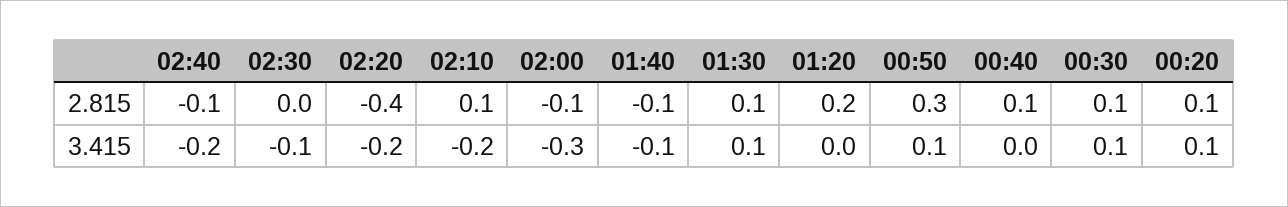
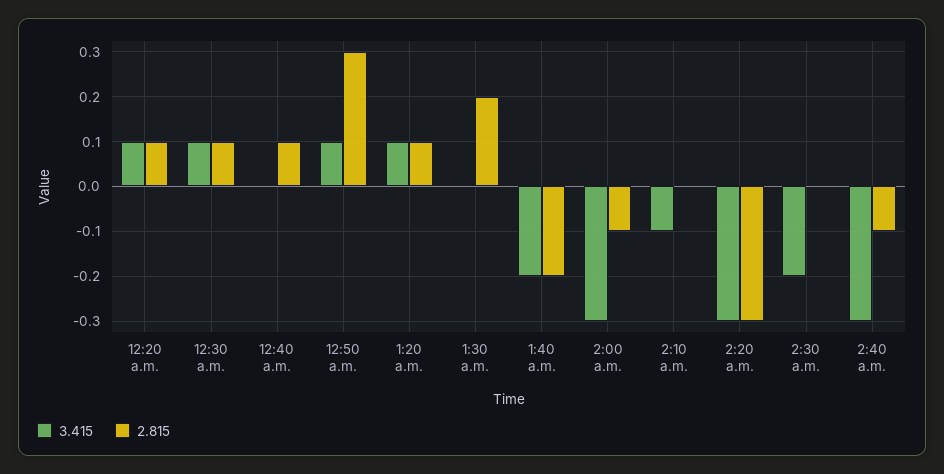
2.815, 02:20: -0.4 -> -0.3
2.815, 02:10: 0.1 -> 0
2.815, 01:40: -0.1 -> -0.2
2.815, 01:30: 0.1 -> 0.2
2.815, 01:20: 0.2 -> 0.1
3.415, 02:40: -0.2 -> -0.3
3.415, 02:30: -0.1 -> -0.2
3.415, 02:20: -0.2 -> -0.3
3.415, 02:10: -0.2 -> -0.1
3.415, 01:40: -0.1 -> -0.2
3.415, 01:30: 0.1 -> 0
3.415, 01:20: 0 -> 0.1

